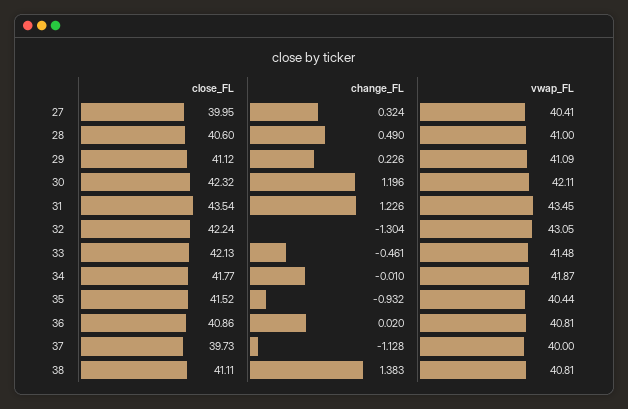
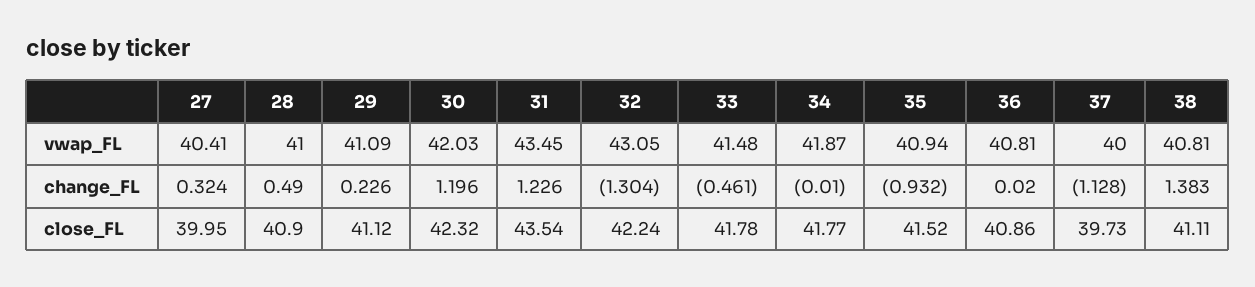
close_FL, 28: 40.6 -> 40.9
vwap_FL, 30: 42.11 -> 42.03
close_FL, 33: 42.13 -> 41.78
vwap_FL, 35: 40.44 -> 40.94

